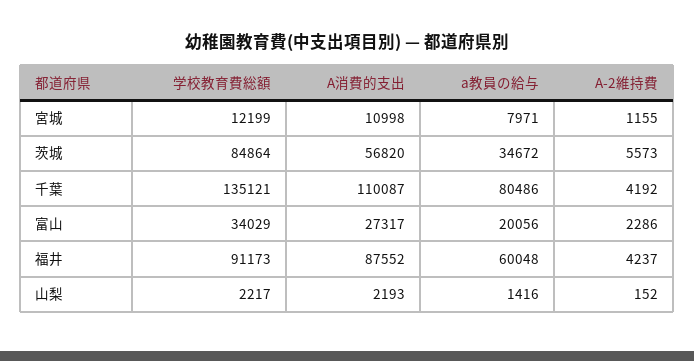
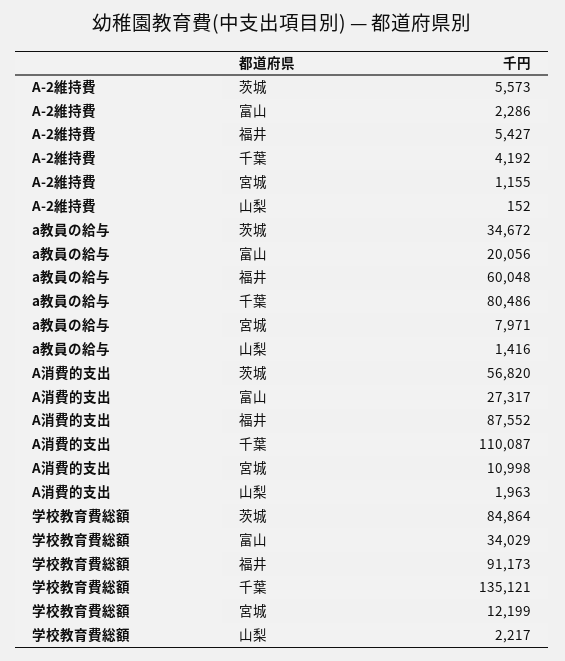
A-2維持費, 福井: 4237 -> 5427
A消費的支出, 山梨: 2193 -> 1963

